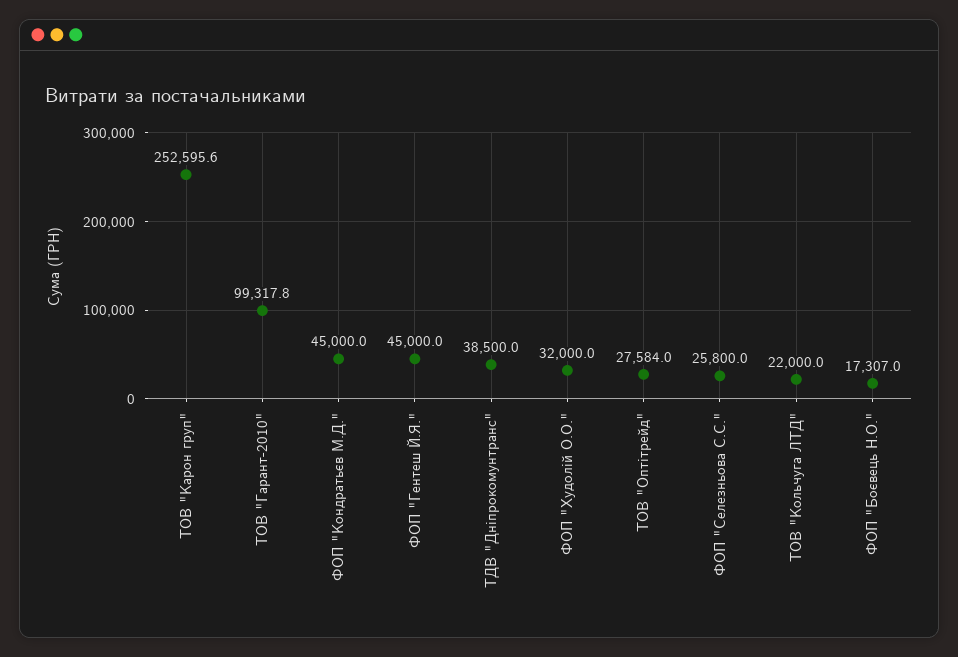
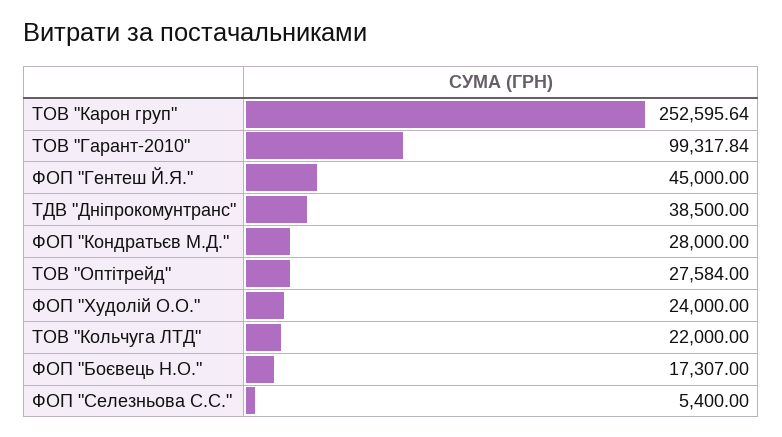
ФОП "Кондратьєв М.Д.": 45000 -> 28000
ФОП "Худолій О.О.": 32000 -> 24000
ФОП "Селезньова С.С.": 25800 -> 5400

